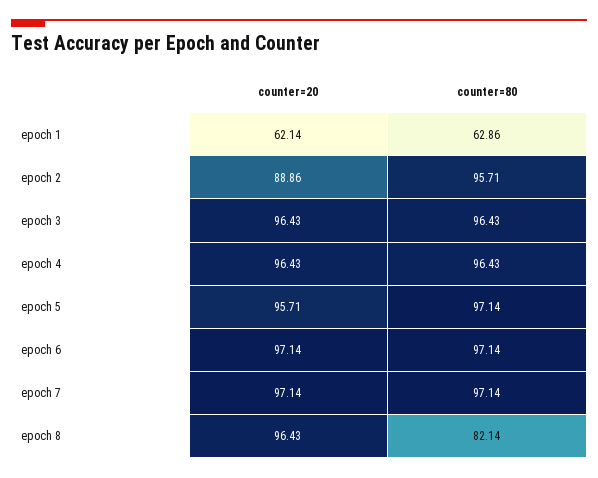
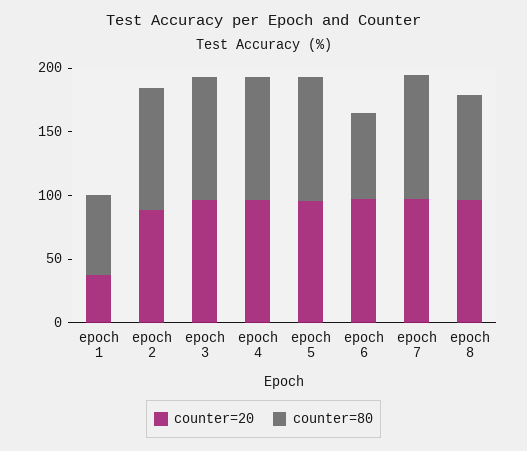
counter=20, epoch 1: 62.14 -> 40
counter=80, epoch 6: 97.14 -> 70

